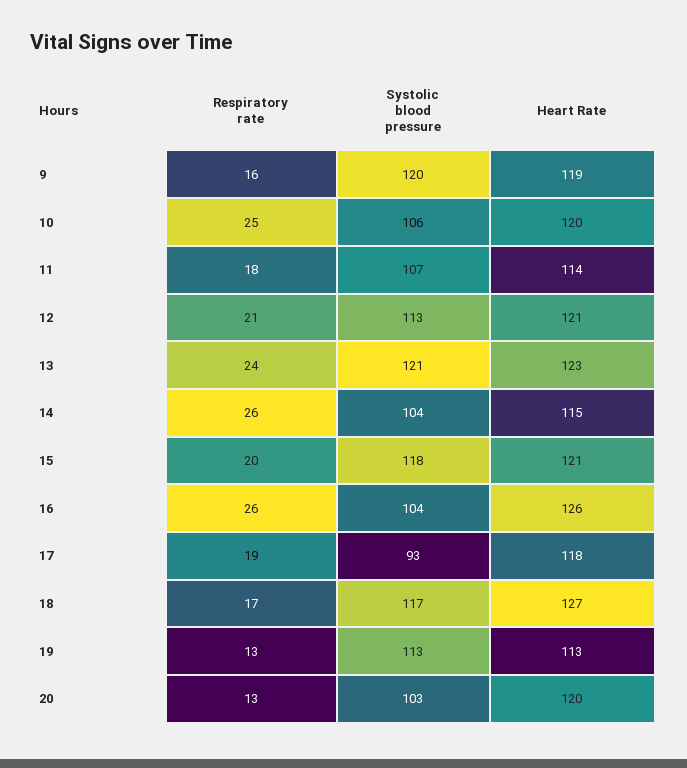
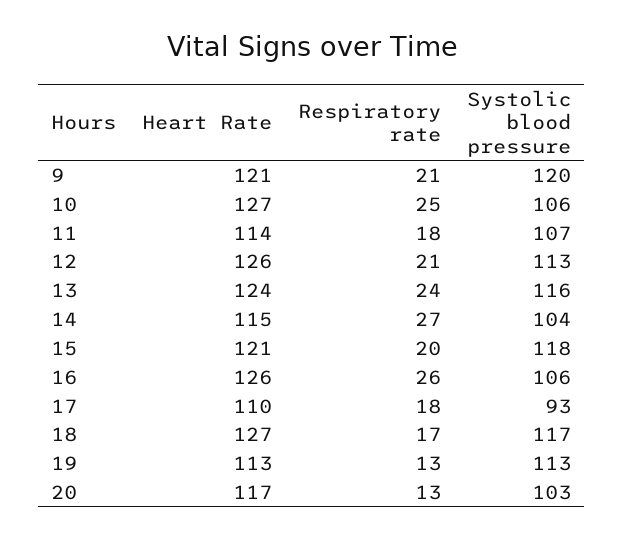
Respiratory rate, 9: 16 -> 21
Heart Rate, 9: 119 -> 121
Heart Rate, 10: 120 -> 127
Heart Rate, 12: 121 -> 126
Systolic blood pressure, 13: 121 -> 116
Heart Rate, 13: 123 -> 124
Respiratory rate, 14: 26 -> 27
Systolic blood pressure, 16: 104 -> 106
Respiratory rate, 17: 19 -> 18
Heart Rate, 17: 118 -> 110
Heart Rate, 20: 120 -> 117

